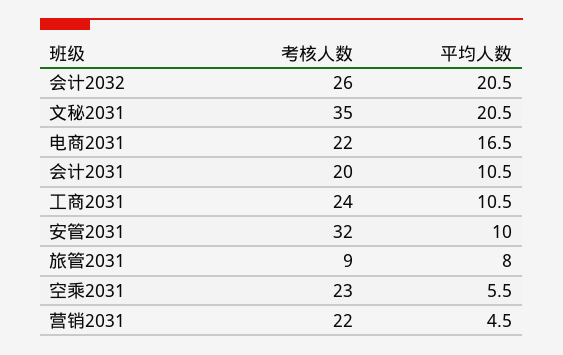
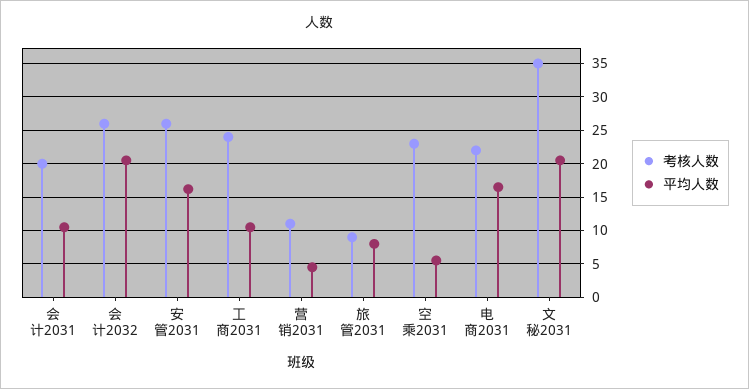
考核人数, 安管2031: 32 -> 26
平均人数, 安管2031: 10 -> 16
考核人数, 营销2031: 22 -> 11

